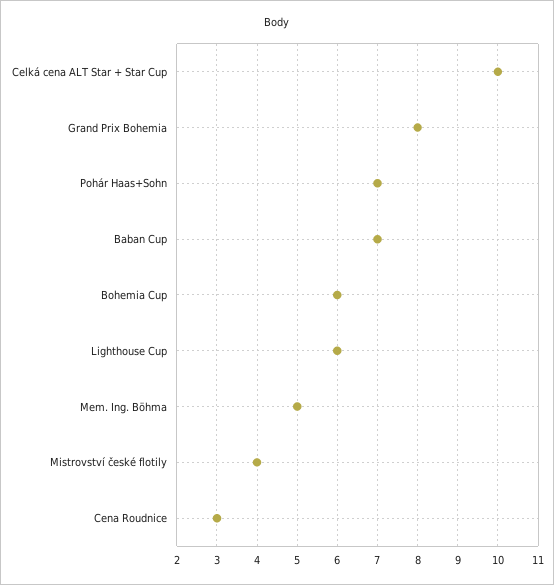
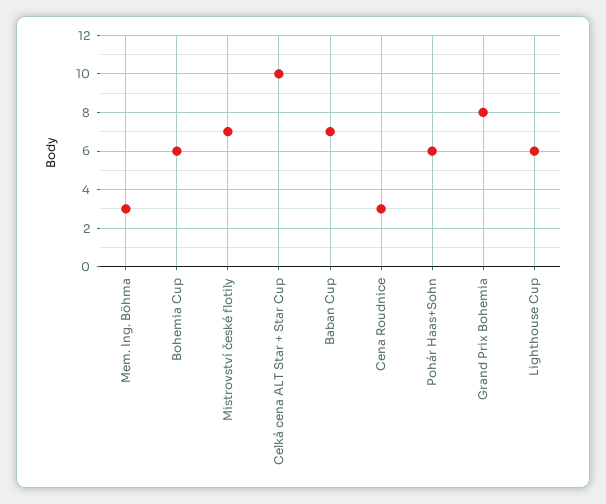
Pohár Haas+Sohn: 7 -> 6
Mem. Ing. Böhma: 5 -> 3
Mistrovství české flotily: 4 -> 7

